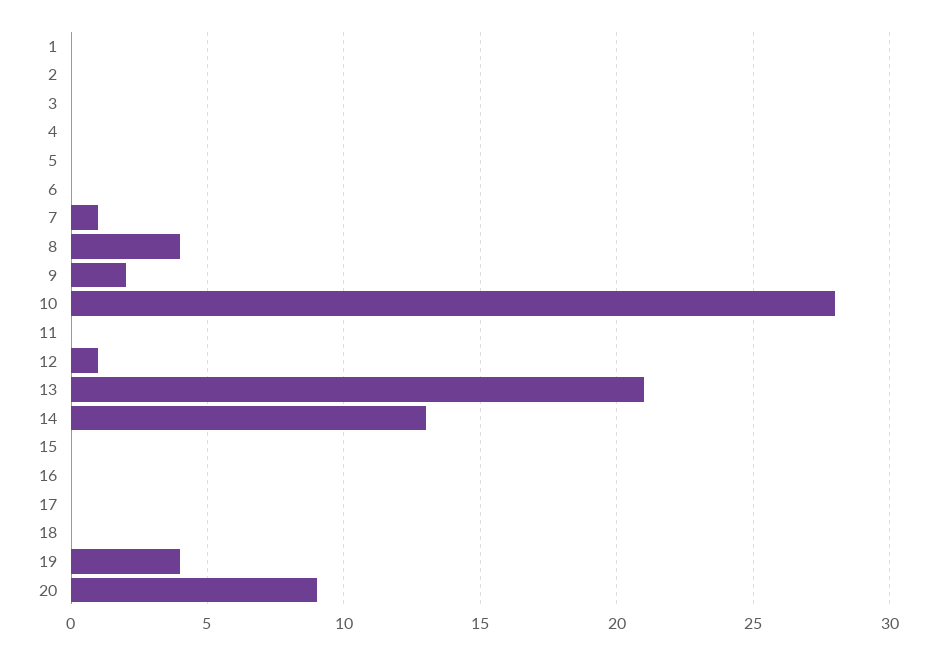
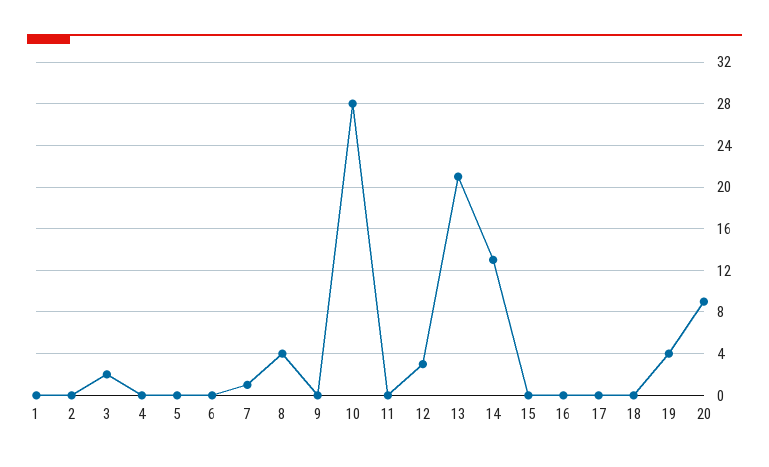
3: 0 -> 2
9: 2 -> 0
12: 1 -> 3

